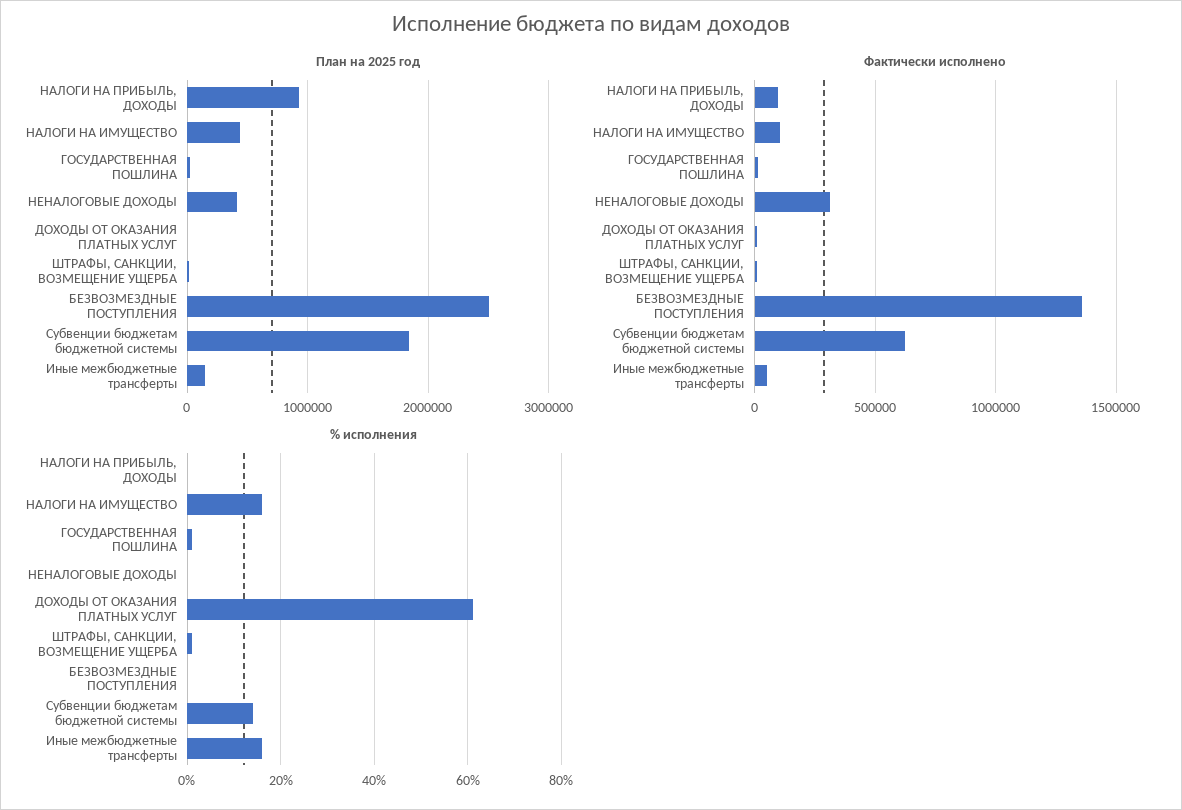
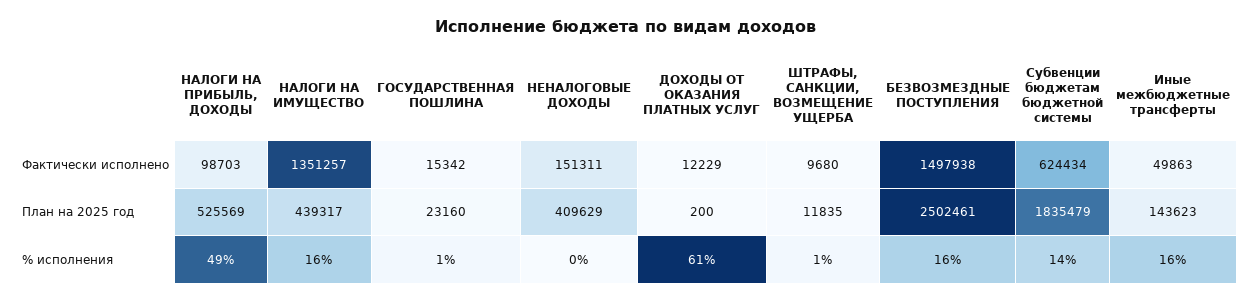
План на 2025 год, НАЛОГИ НА ПРИБЫЛЬ, ДОХОДЫ: 900000 -> 525569
Фактически исполнено, НАЛОГИ НА ИМУЩЕСТВО: 100000 -> 1351257
Фактически исполнено, НЕНАЛОГОВЫЕ ДОХОДЫ: 300000 -> 151311
Фактически исполнено, БЕЗВОЗМЕЗДНЫЕ ПОСТУПЛЕНИЯ: 1350000 -> 1497938
% исполнения, НАЛОГИ НА ПРИБЫЛЬ, ДОХОДЫ: 0 -> 49
% исполнения, БЕЗВОЗМЕЗДНЫЕ ПОСТУПЛЕНИЯ: 0 -> 16

